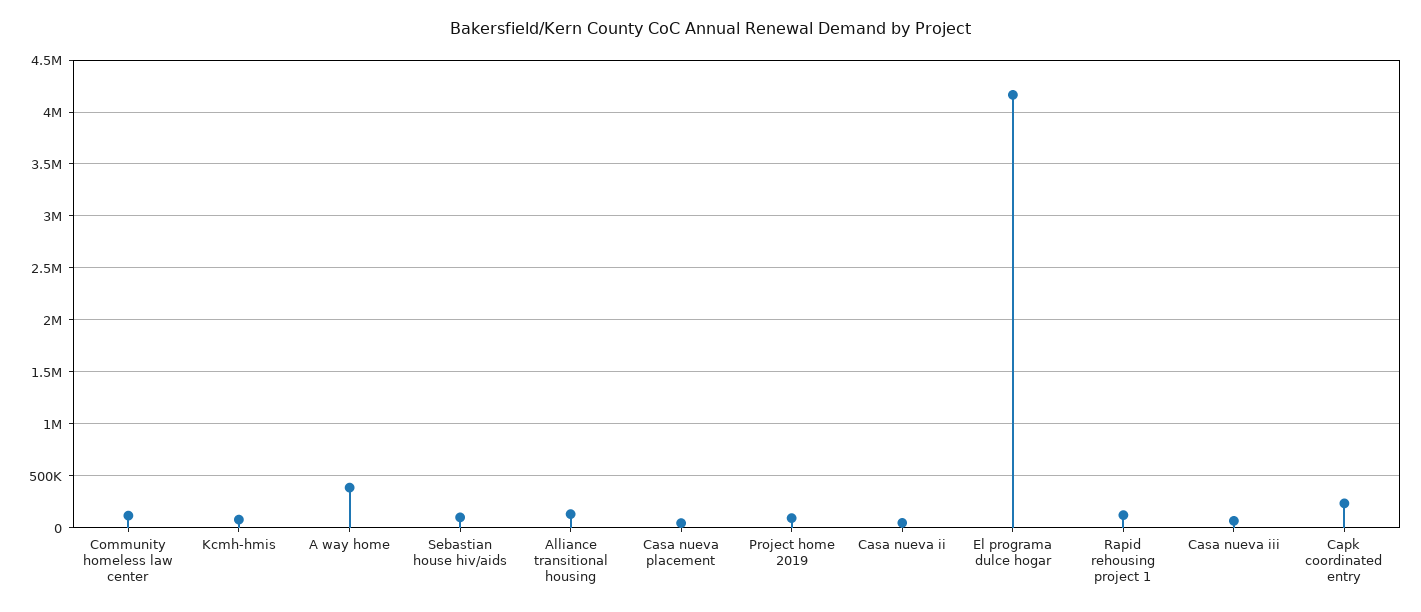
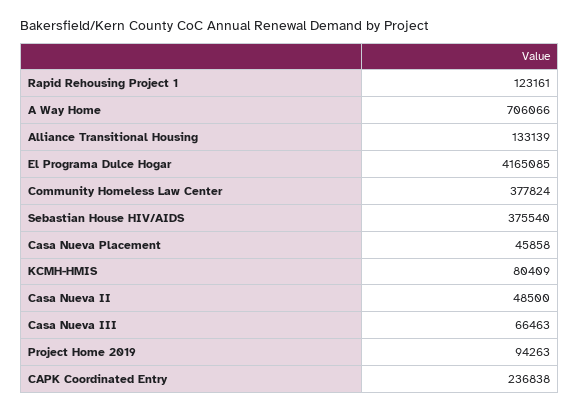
Community homeless law center: 100000 -> 377824
A way home: 400000 -> 706066
Sebastian house hiv/aids: 100000 -> 375540

